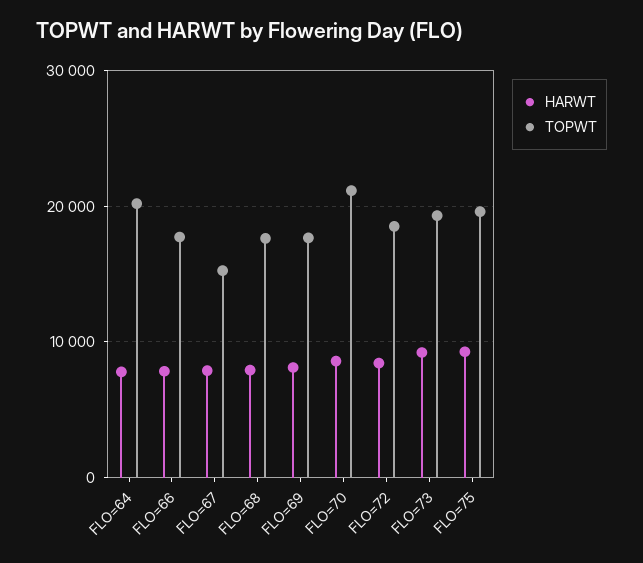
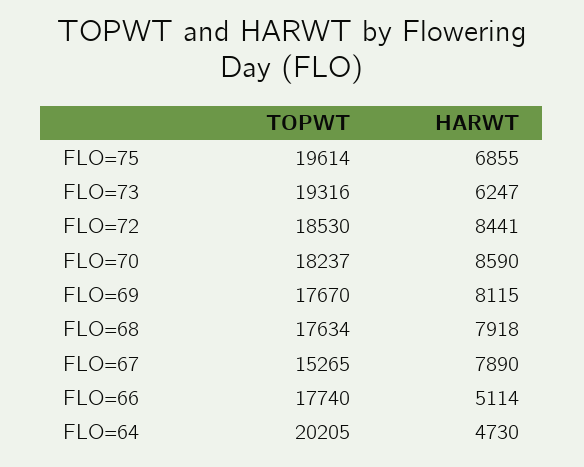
HARWT, FLO=64: 8000 -> 4730
HARWT, FLO=66: 8000 -> 5114
TOPWT, FLO=70: 21000 -> 18237
HARWT, FLO=73: 9000 -> 6247
HARWT, FLO=75: 9000 -> 6855

